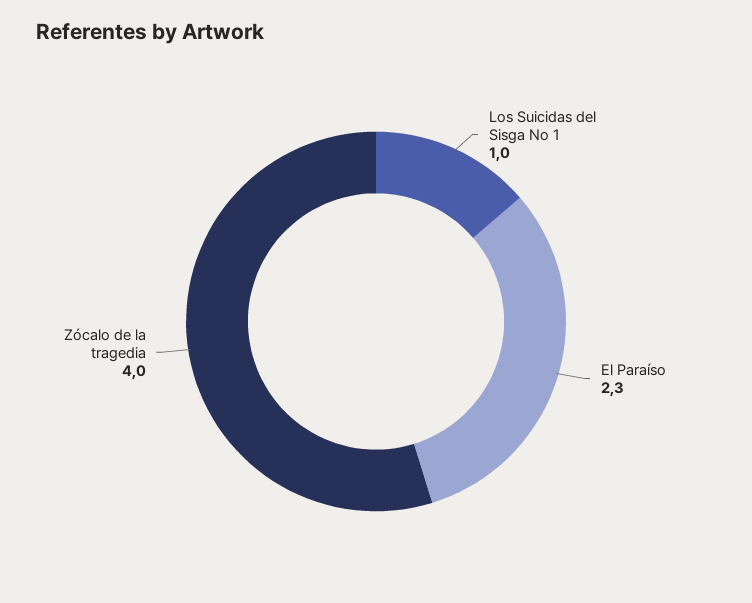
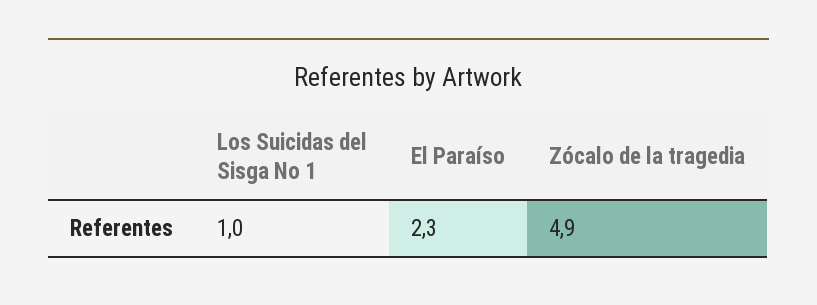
Zócalo de la tragedia: 4 -> 4.9

